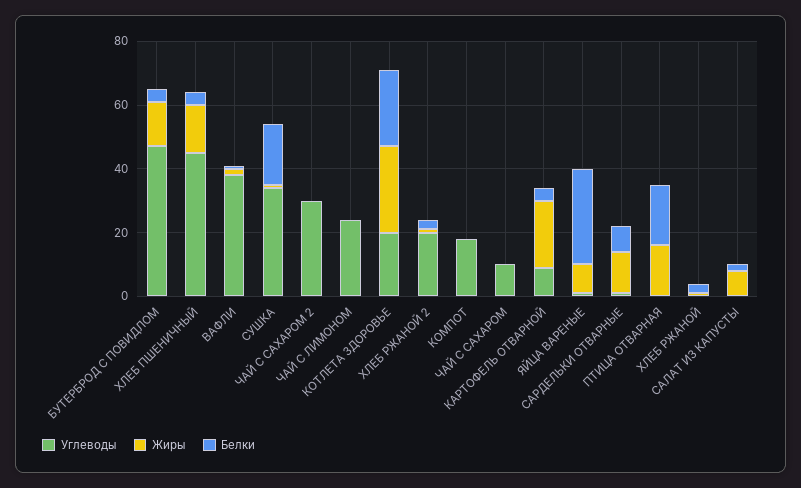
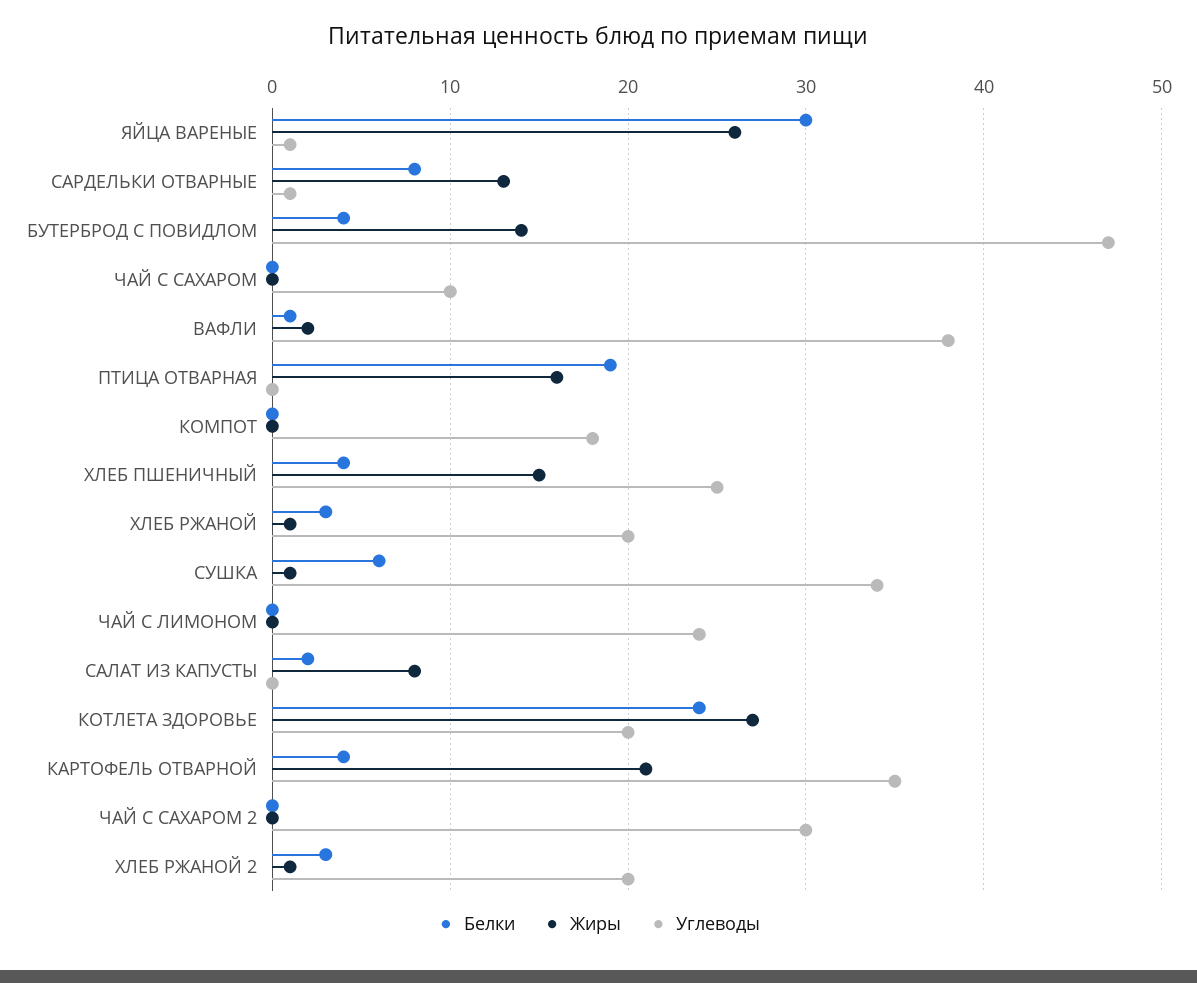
Углеводы, ХЛЕБ ПШЕНИЧНЫЙ: 45 -> 25
Белки, СУШКА: 20 -> 6
Углеводы, КАРТОФЕЛЬ ОТВАРНОЙ: 10 -> 35
Жиры, ЯЙЦА ВАРЕНЫЕ: 10 -> 26
Углеводы, ХЛЕБ РЖАНОЙ: 0 -> 20

